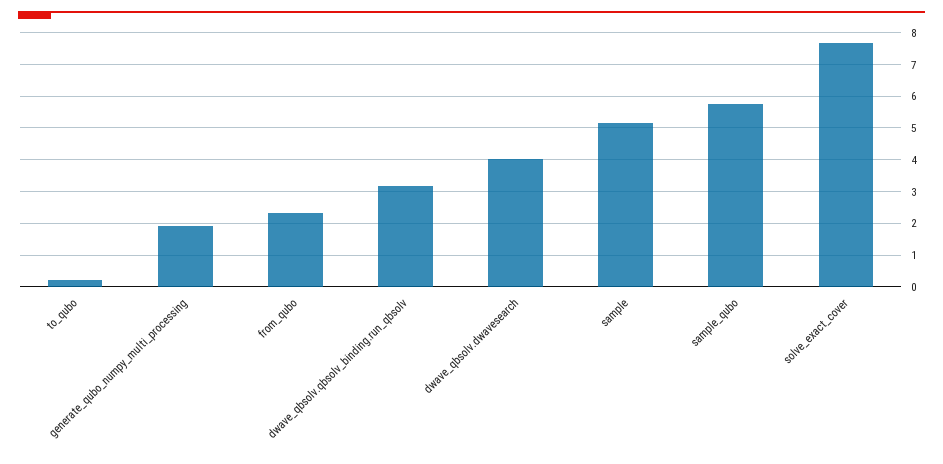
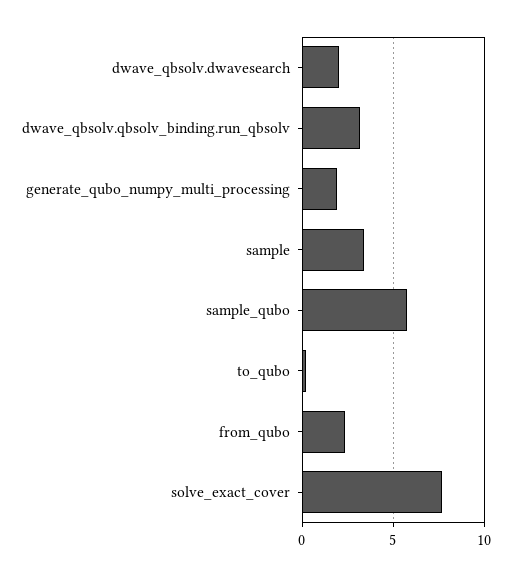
dwave_qbsolv.dwavesearch: 4 -> 2
sample: 5.2 -> 3.5

